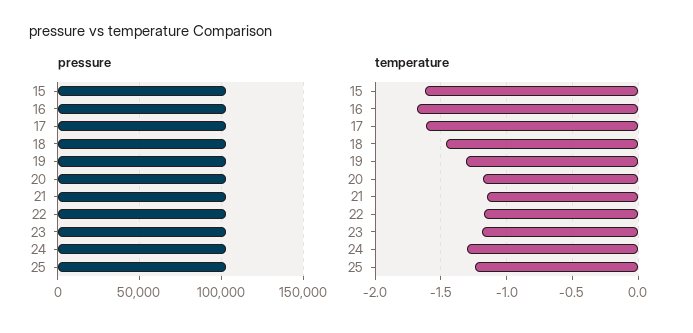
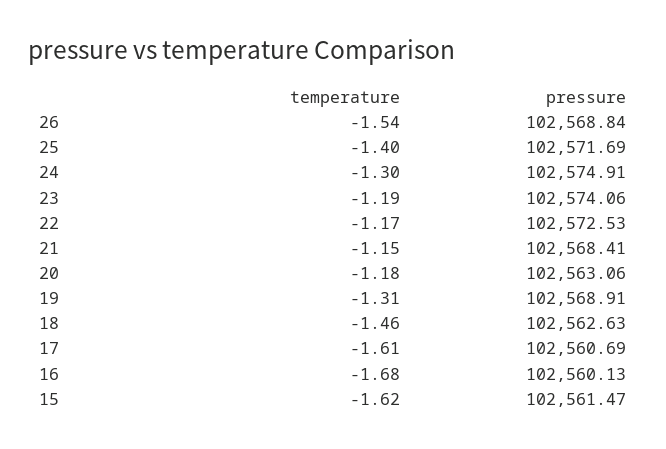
temperature, 25: -1.25 -> -1.4
temperature, 26: none -> -1.54
pressure, 26: none -> 102568.84

